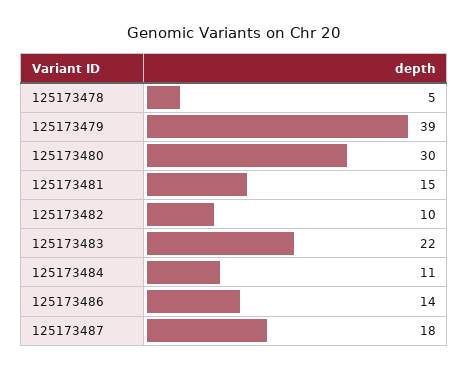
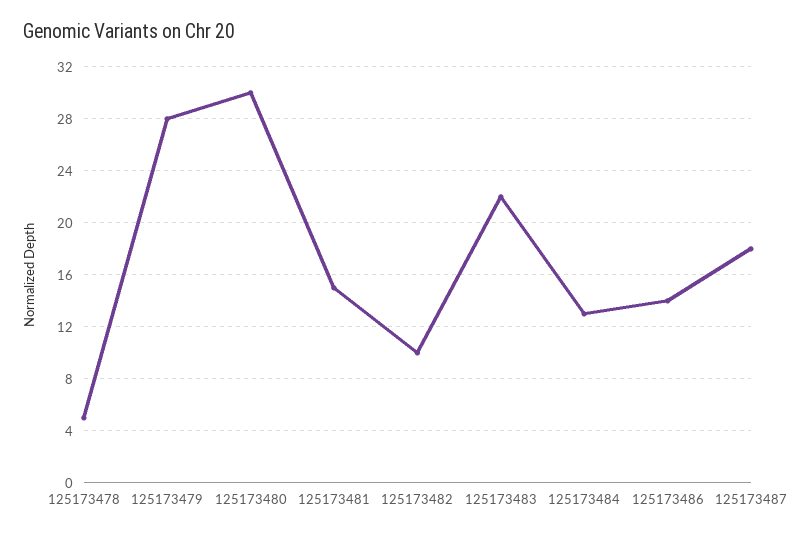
125173479: 39 -> 28
125173484: 11 -> 13

